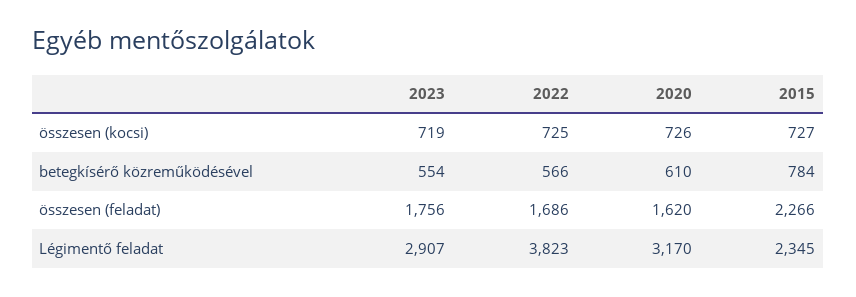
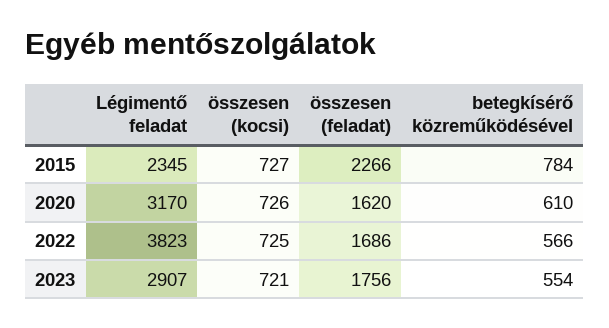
2023, összesen (kocsi): 719 -> 721

